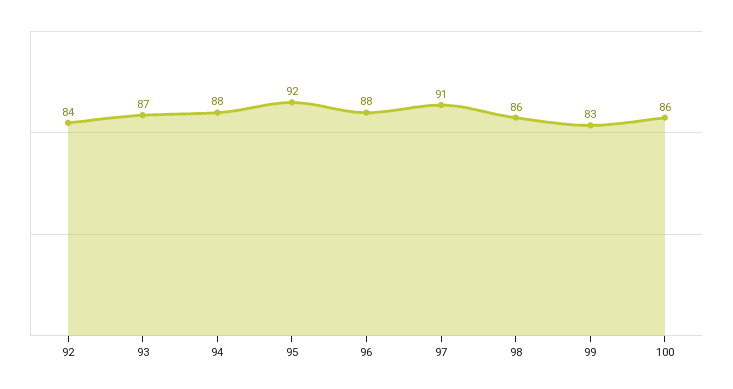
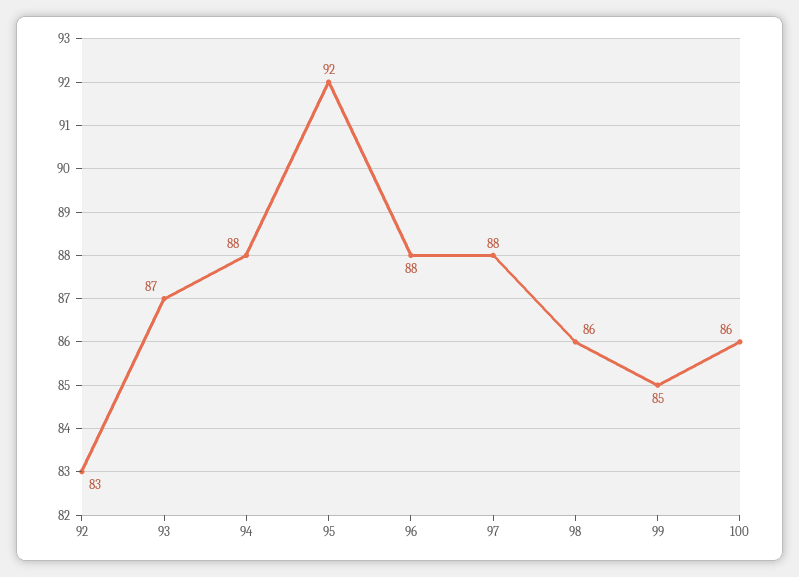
92: 84 -> 83
97: 91 -> 88
99: 83 -> 85

